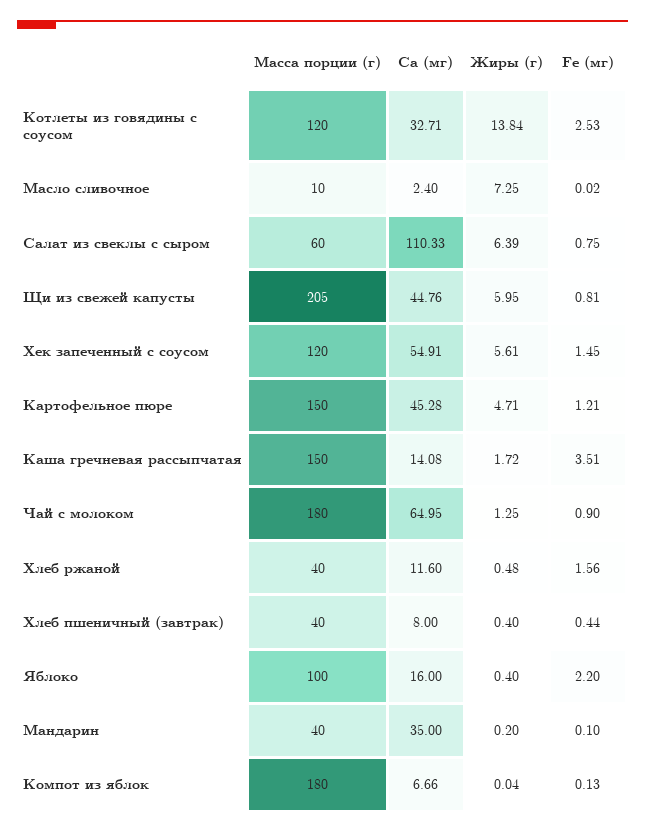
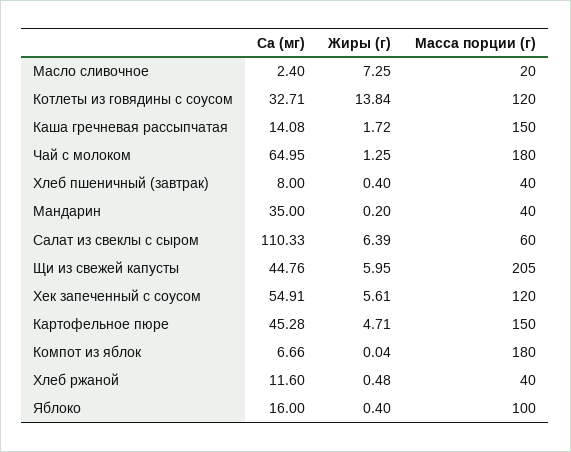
Fe (мг), Котлеты из говядины с соусом: 2.53 -> none
Масса порции (г), Масло сливочное: 10 -> 20
Fe (мг), Масло сливочное: 0.02 -> none
Fe (мг), Салат из свеклы с сыром: 0.75 -> none
Fe (мг), Щи из свежей капусты: 0.81 -> none
Fe (мг), Хек запеченный с соусом: 1.45 -> none
Fe (мг), Картофельное пюре: 1.21 -> none
Fe (мг), Каша гречневая рассыпчатая: 3.51 -> none
Fe (мг), Чай с молоком: 0.9 -> none
Fe (мг), Хлеб ржаной: 1.56 -> none
Fe (мг), Хлеб пшеничный (завтрак): 0.44 -> none
Fe (мг), Яблоко: 2.2 -> none
Fe (мг), Мандарин: 0.1 -> none
Fe (мг), Компот из яблок: 0.13 -> none

